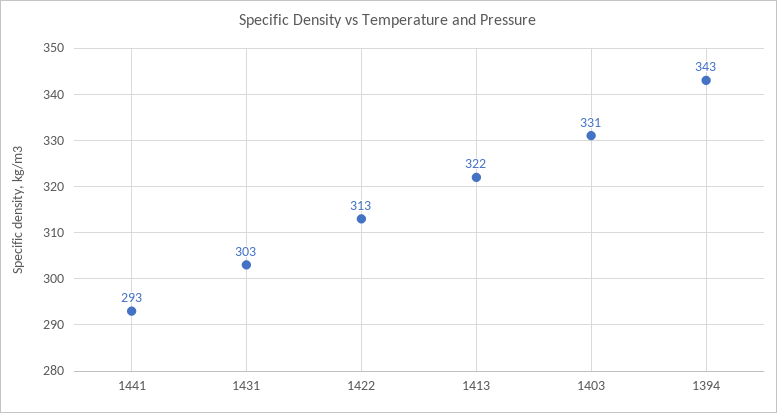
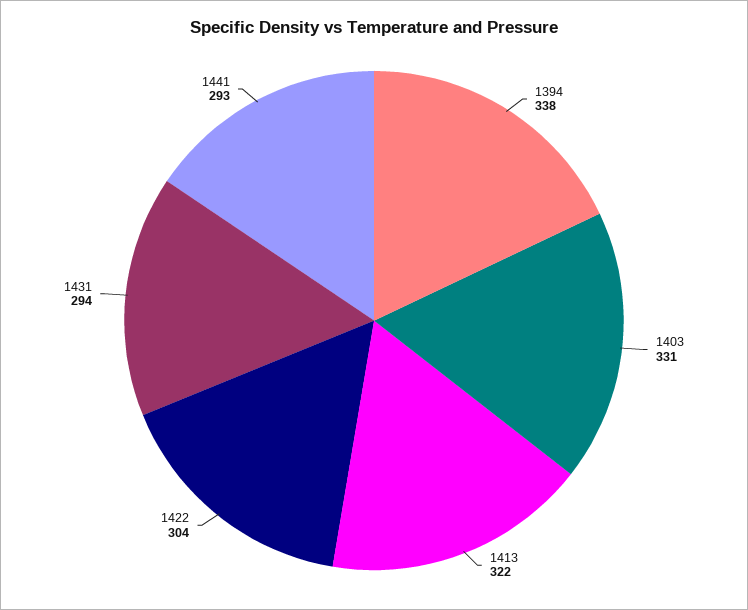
1431: 303 -> 294
1422: 313 -> 304
1394: 343 -> 338

